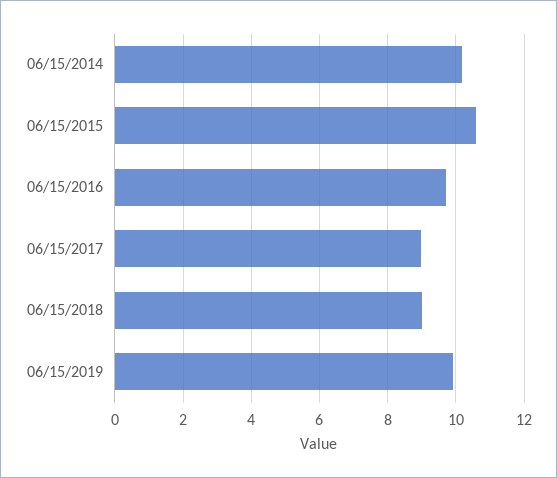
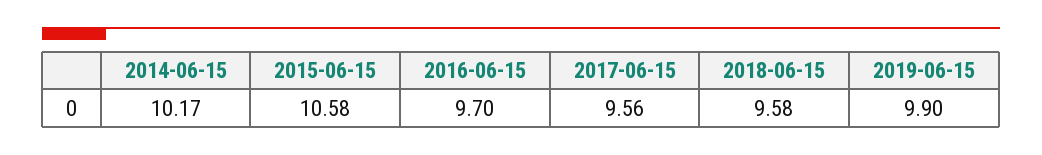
06/15/2017: 9 -> 9.56
06/15/2018: 9 -> 9.58

